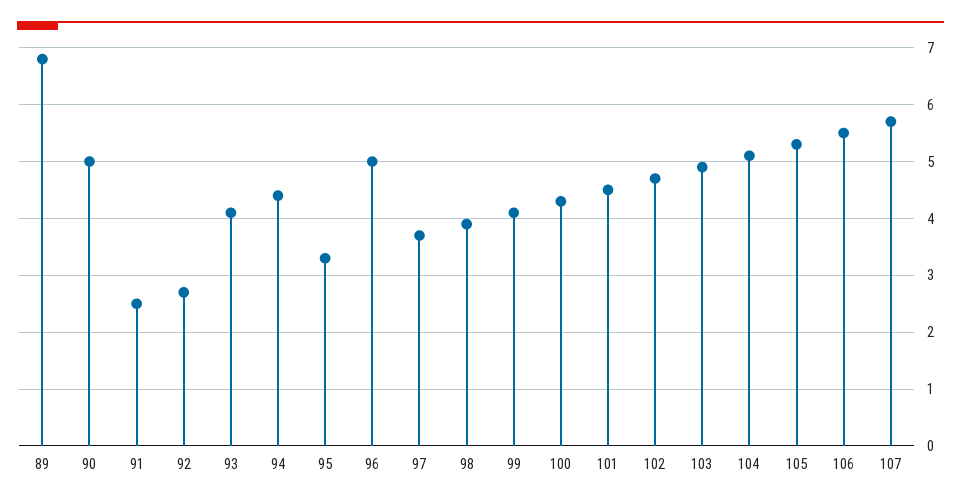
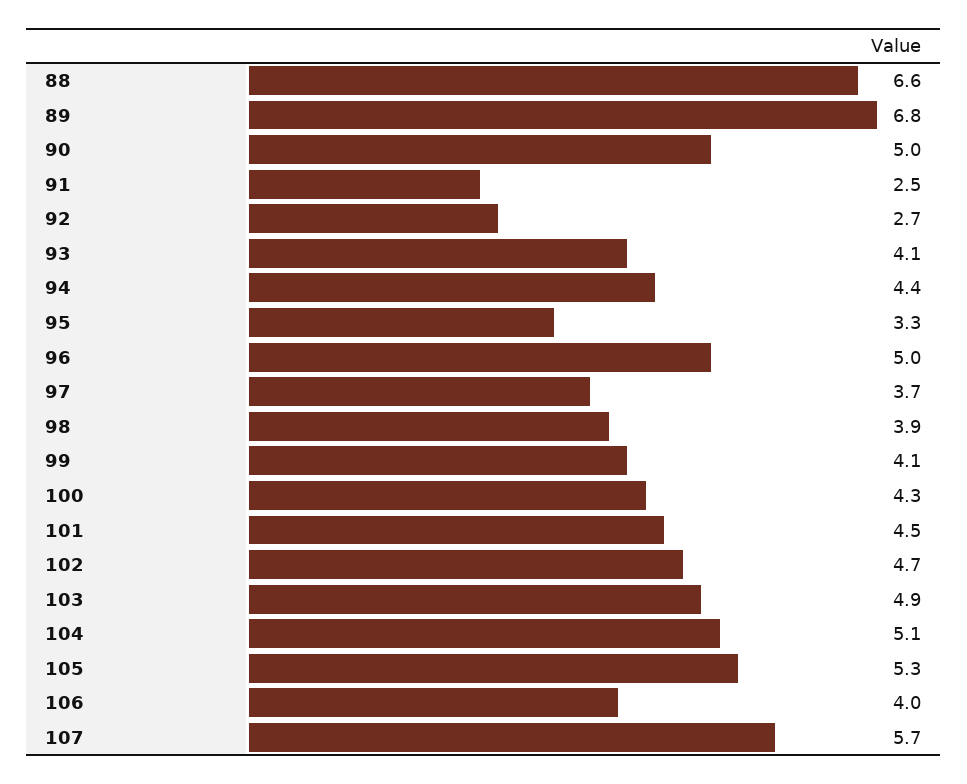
106: 5.5 -> 4
88: none -> 6.6

